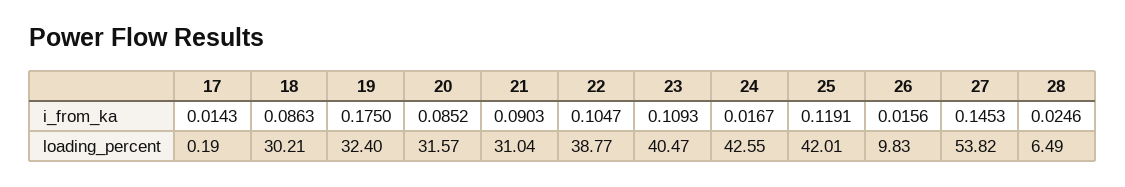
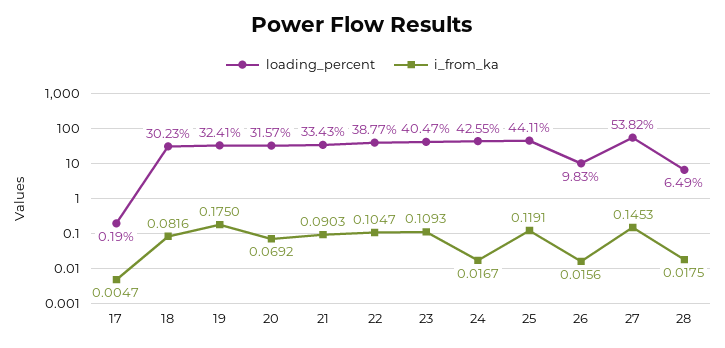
i_from_ka, 17: 0.0143 -> 0.0047
i_from_ka, 18: 0.0863 -> 0.0816
i_from_ka, 20: 0.0852 -> 0.0692
i_from_ka, 28: 0.0246 -> 0.0175
loading_percent, 18: 30.21 -> 30.23
loading_percent, 19: 32.4 -> 32.41
loading_percent, 21: 31.04 -> 33.43
loading_percent, 25: 42.01 -> 44.11

